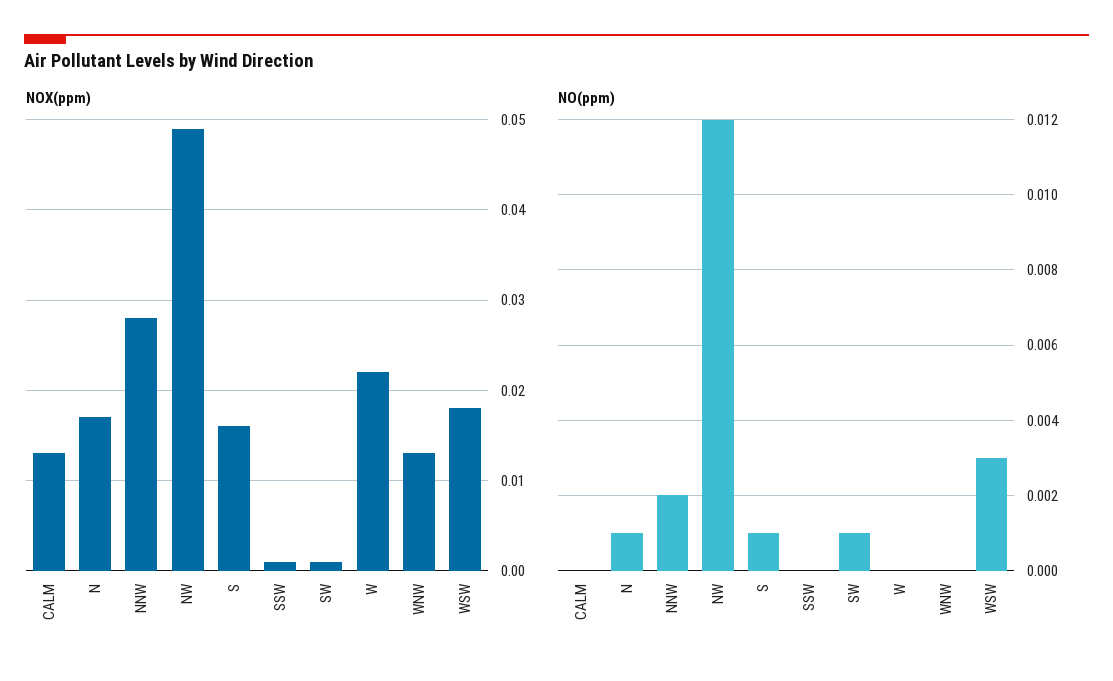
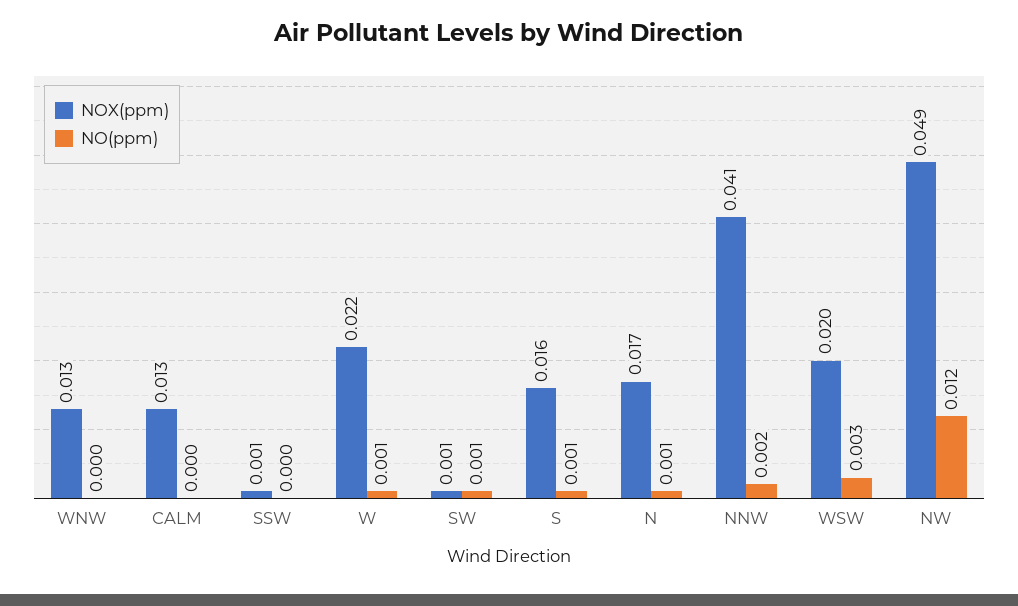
NOX(ppm), NNW: 0.028 -> 0.041
NOX(ppm), WSW: 0.018 -> 0.02
NO(ppm), W: 0 -> 0.001

